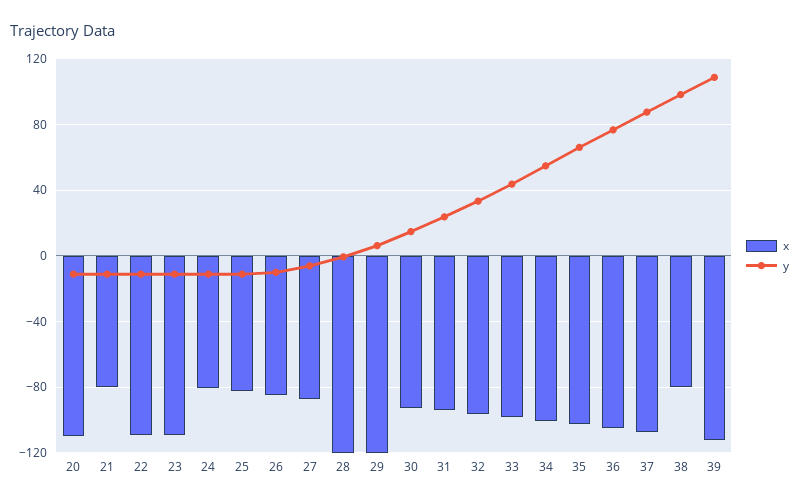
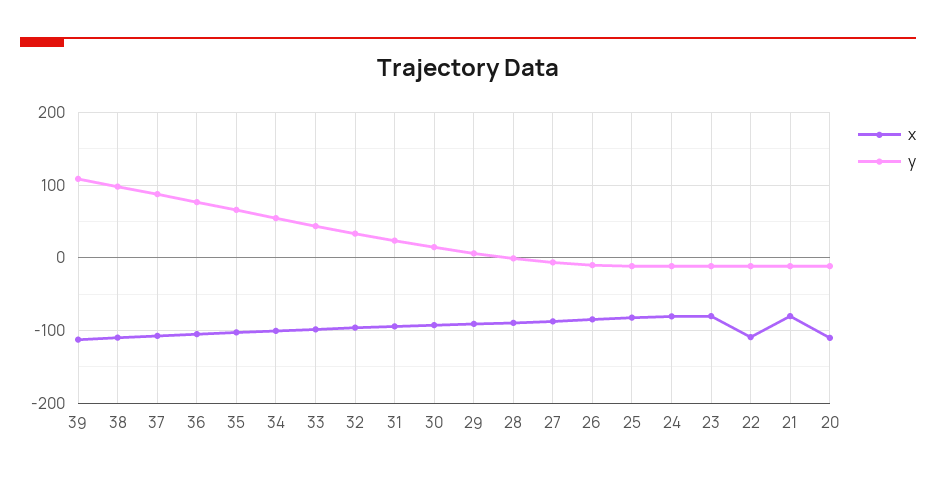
x, 23: -110 -> -80
x, 28: -120 -> -90
x, 29: -120 -> -90
x, 38: -80 -> -110

